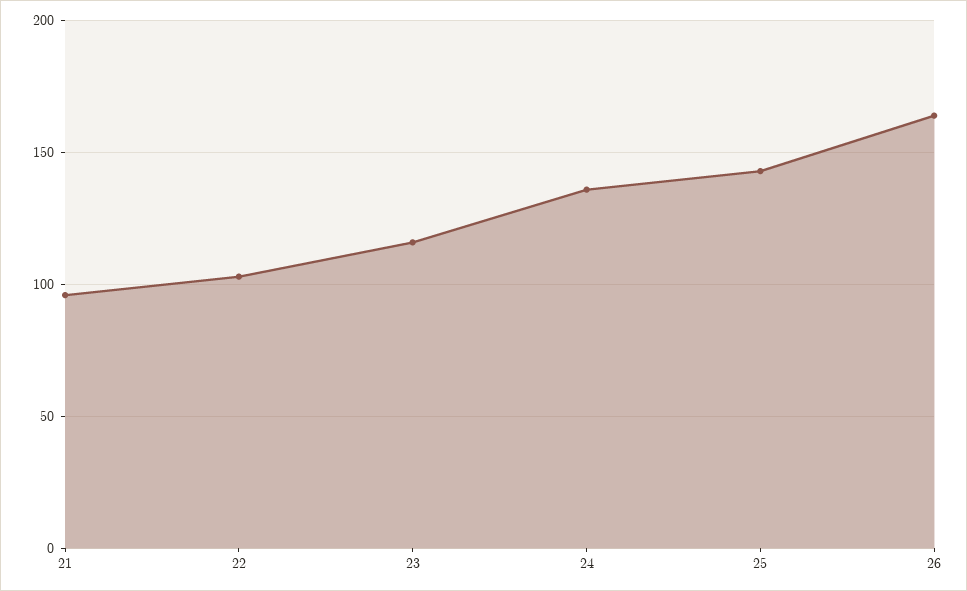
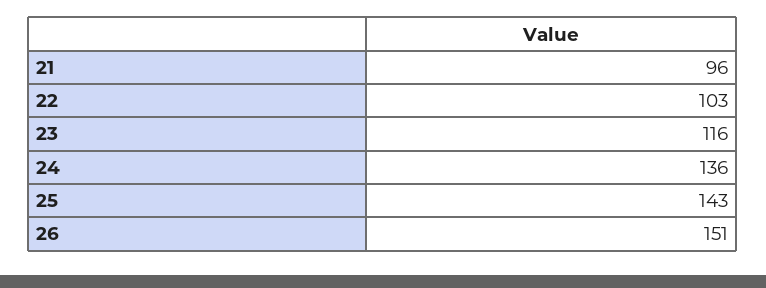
26: 165 -> 151

